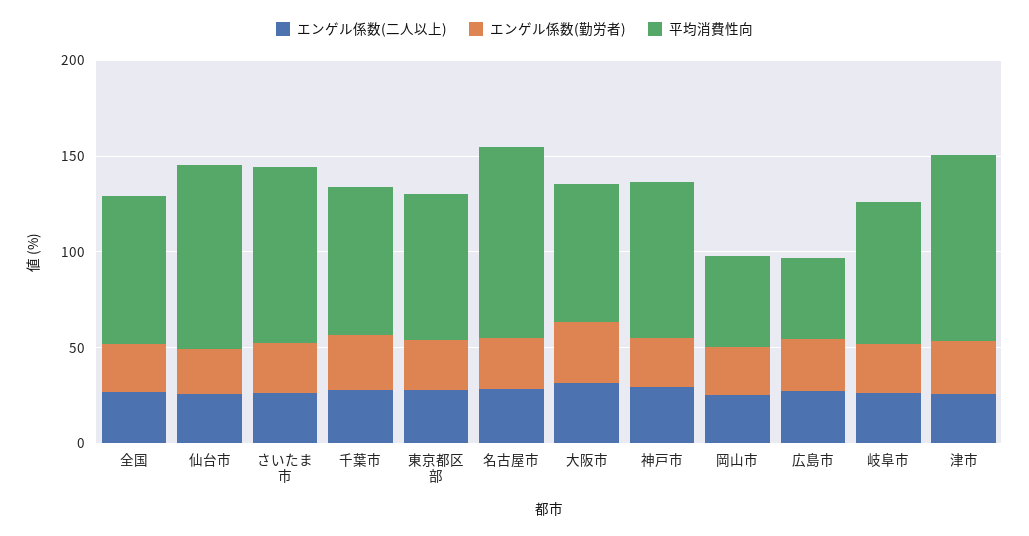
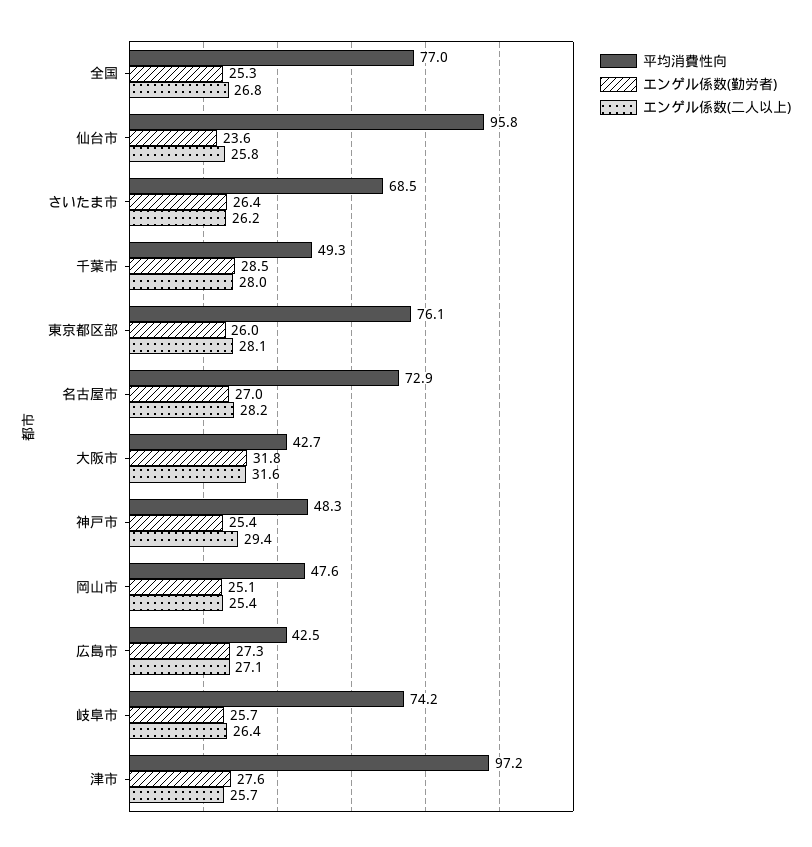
平均消費性向, さいたま市: 90 -> 68.5
平均消費性向, 千葉市: 80 -> 49.3
平均消費性向, 名古屋市: 100 -> 72.9
平均消費性向, 大阪市: 70 -> 42.7
平均消費性向, 神戸市: 80 -> 48.3

